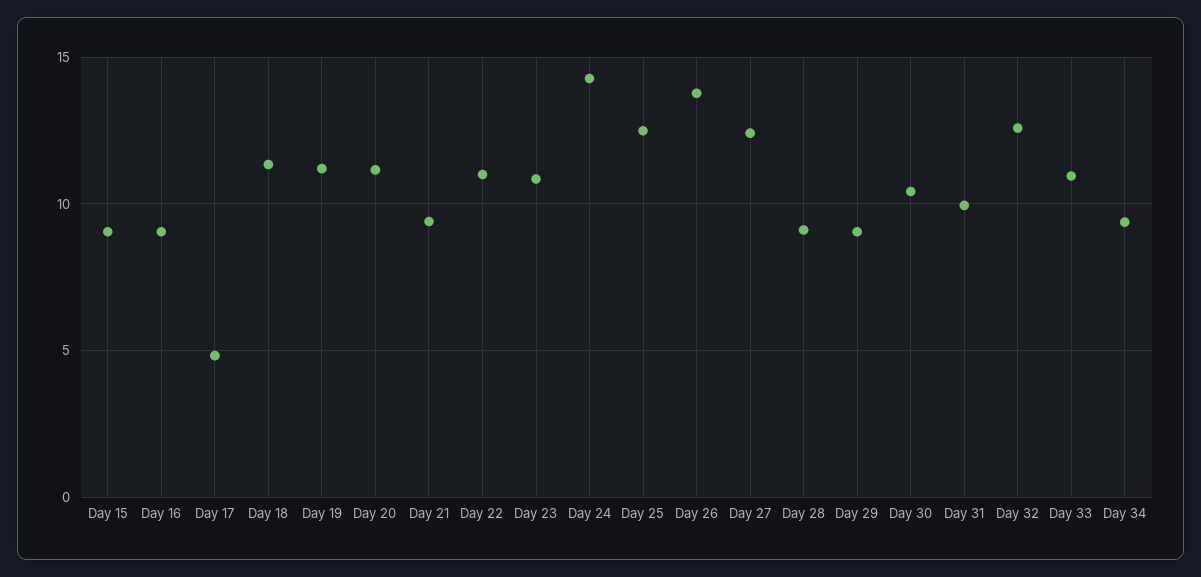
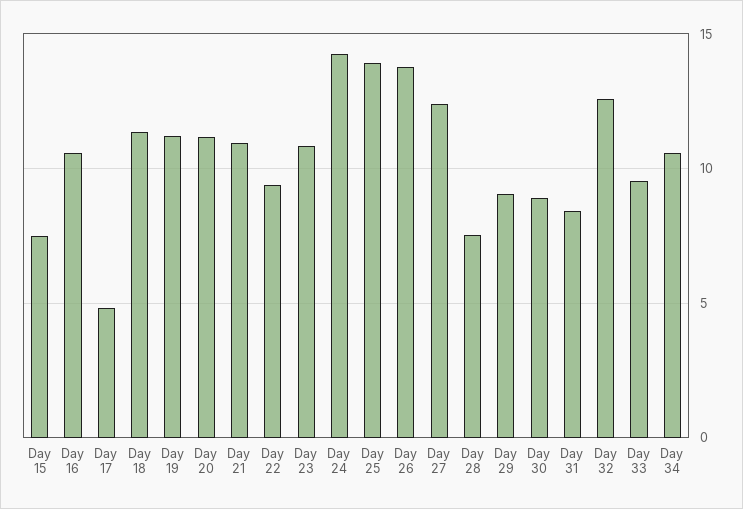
Day 15: 9 -> 7.5
Day 16: 9 -> 10.5
Day 21: 9.5 -> 11
Day 22: 11 -> 9.5
Day 25: 12.5 -> 14
Day 28: 9 -> 7.5
Day 30: 10.5 -> 9
Day 31: 10 -> 8.5
Day 33: 11 -> 9.5
Day 34: 9.5 -> 10.5

